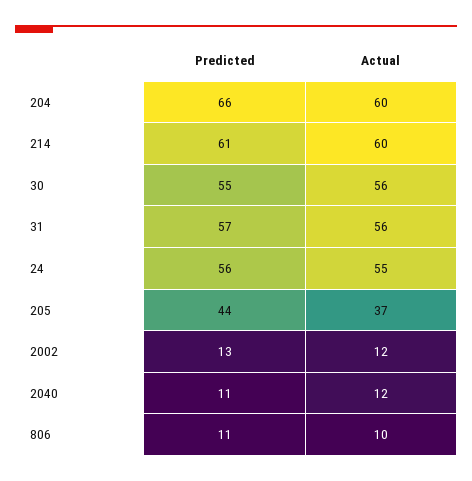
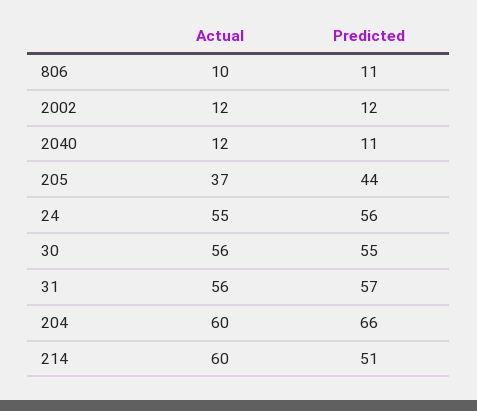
Predicted, 214: 61 -> 51
Predicted, 2002: 13 -> 12

